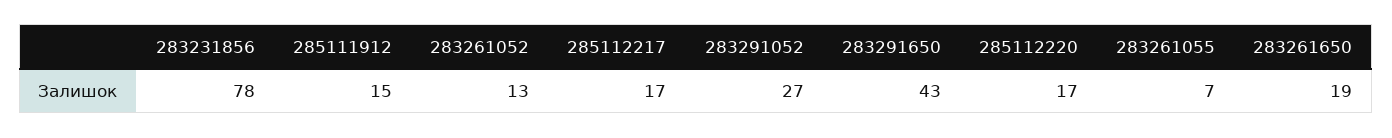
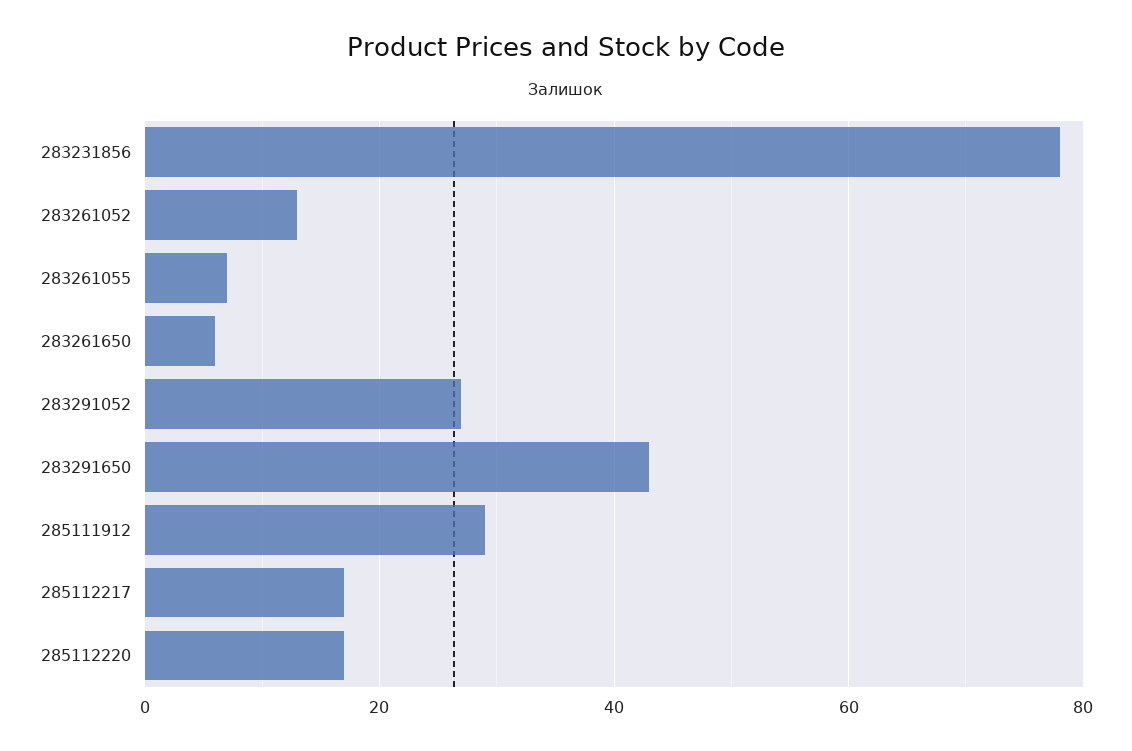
285111912: 15 -> 30
283261650: 19 -> 5

